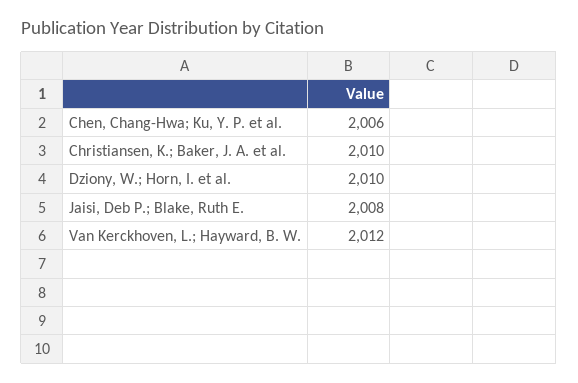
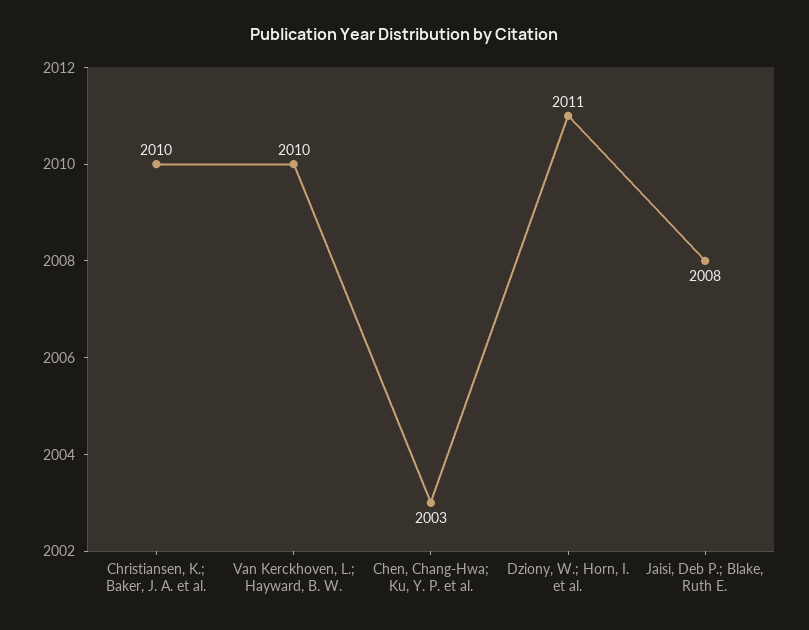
Chen, Chang-Hwa; Ku, Y. P. et al.: 2006 -> 2003
Dziony, W.; Horn, I. et al.: 2010 -> 2011
Van Kerckhoven, L.; Hayward, B. W.: 2012 -> 2010

